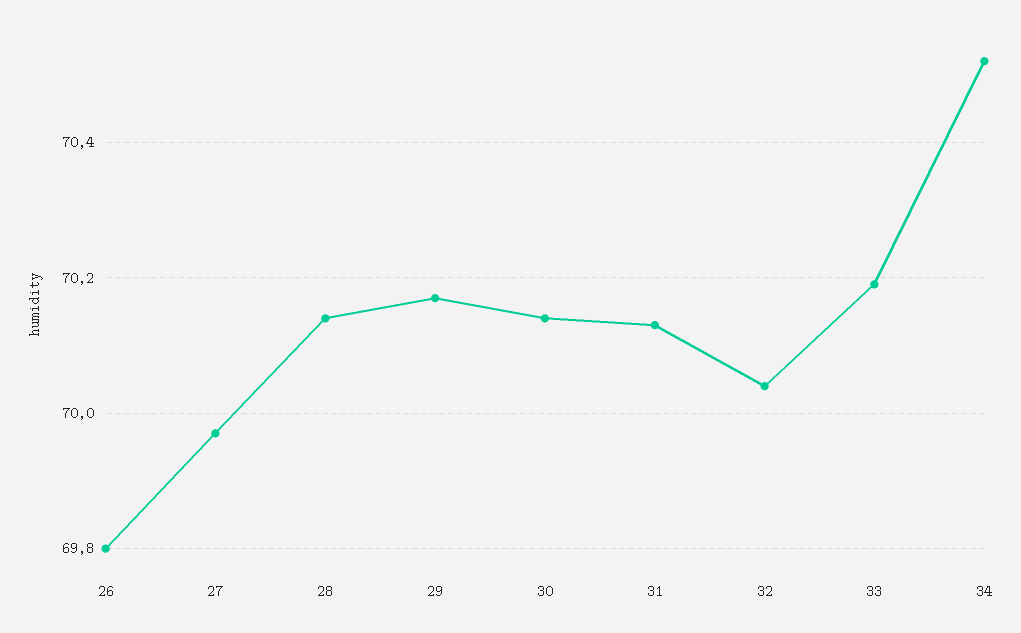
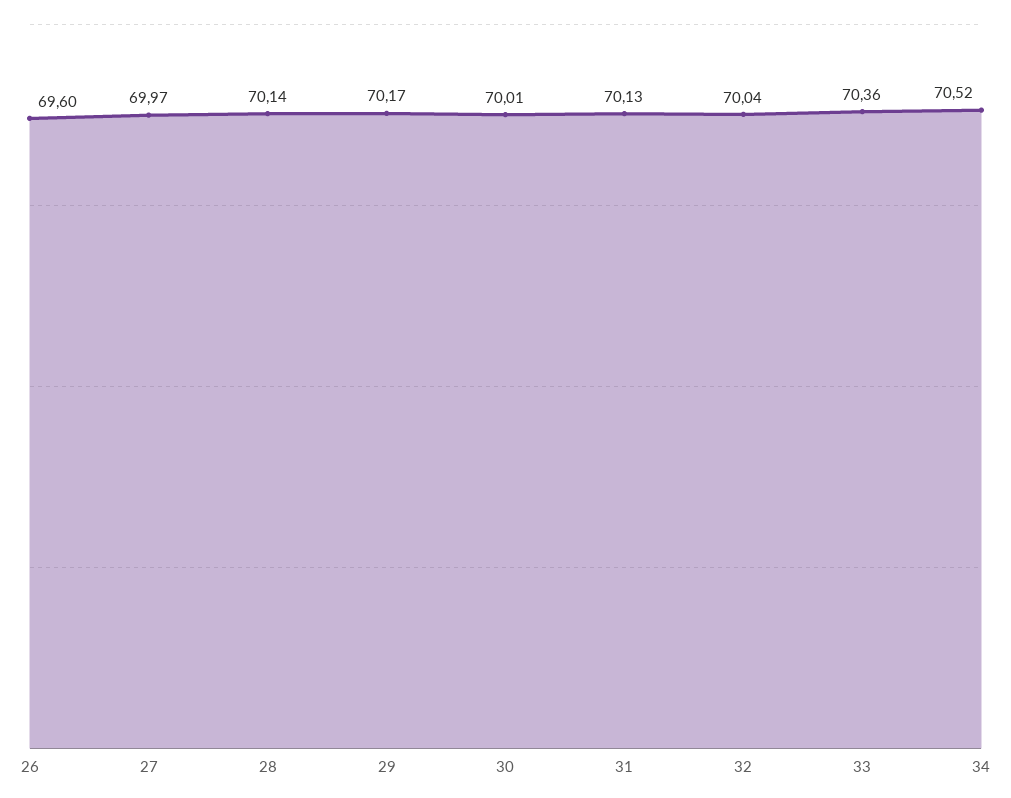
26: 69.8 -> 69.6
30: 70.15 -> 70.01
33: 70.2 -> 70.36

